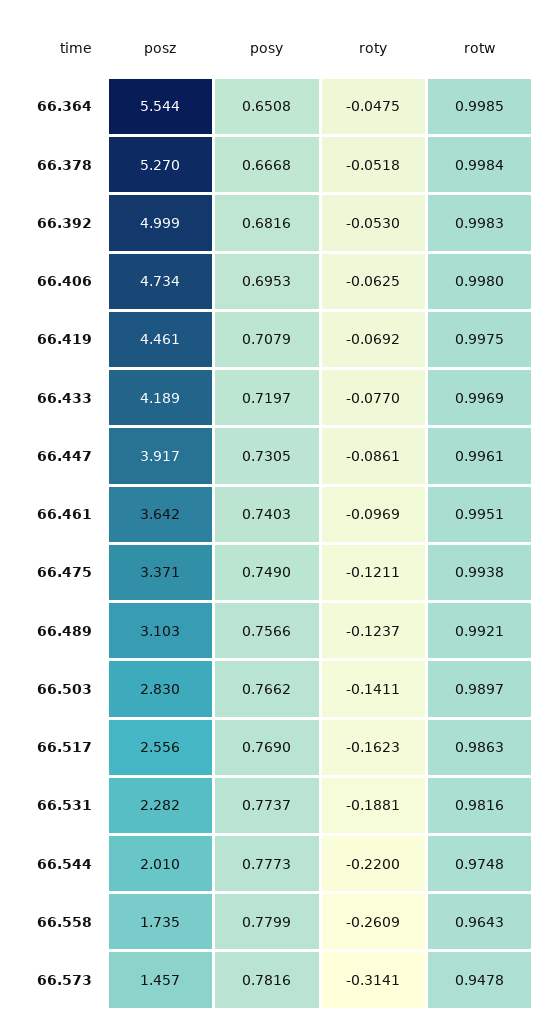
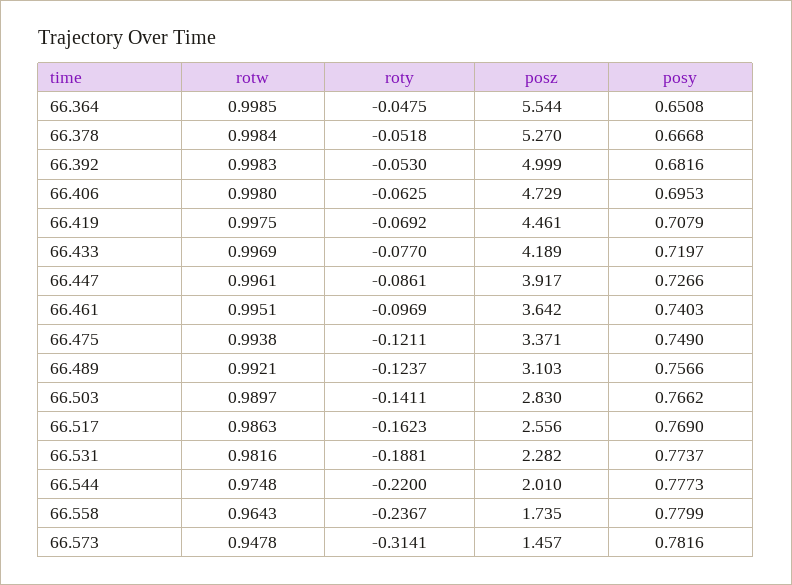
posz, 66.406: 4.734 -> 4.729
posy, 66.447: 0.7305 -> 0.7266
roty, 66.558: -0.2609 -> -0.2367

